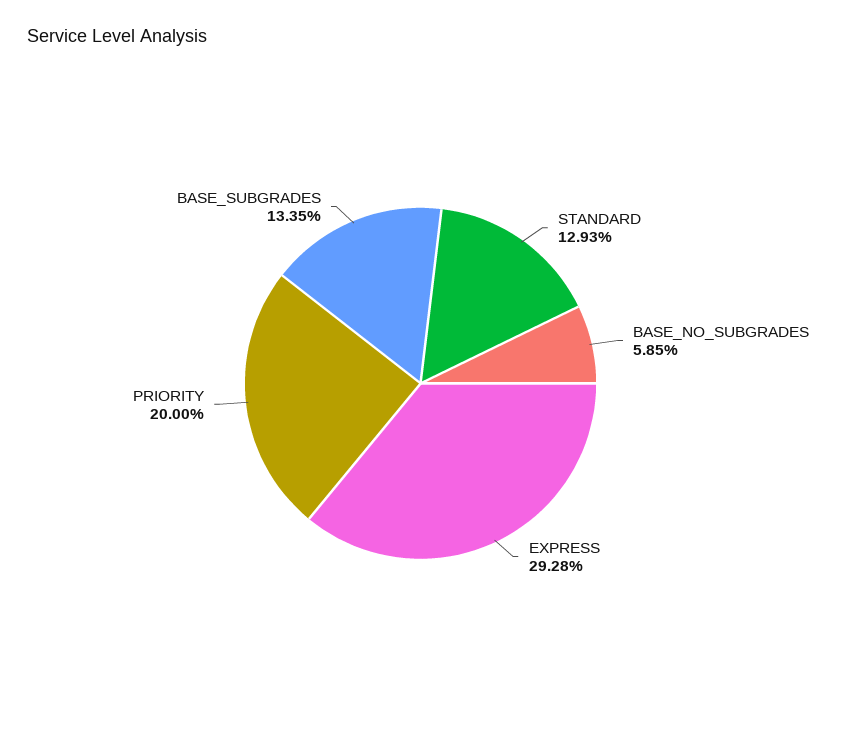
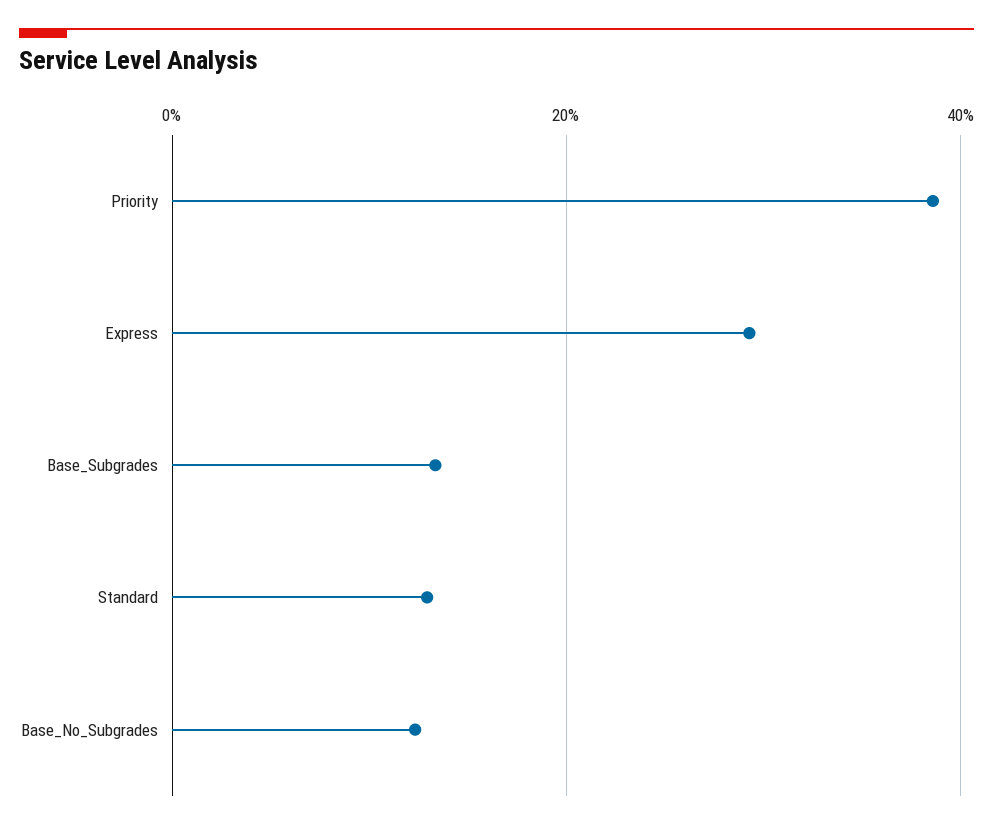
BASE_NO_SUBGRADES: 5.85 -> 12
PRIORITY: 20 -> 38

